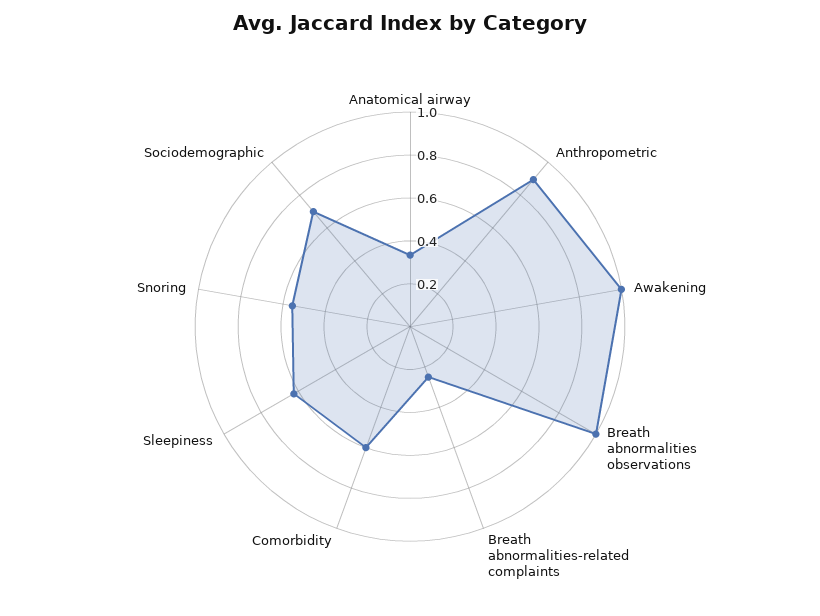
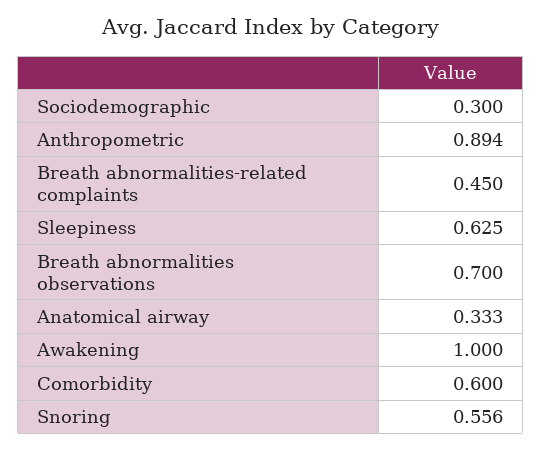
Breath abnormalities observations: 1 -> 0.7
Breath abnormalities-related complaints: 0.25 -> 0.45
Sociodemographic: 0.7 -> 0.3

